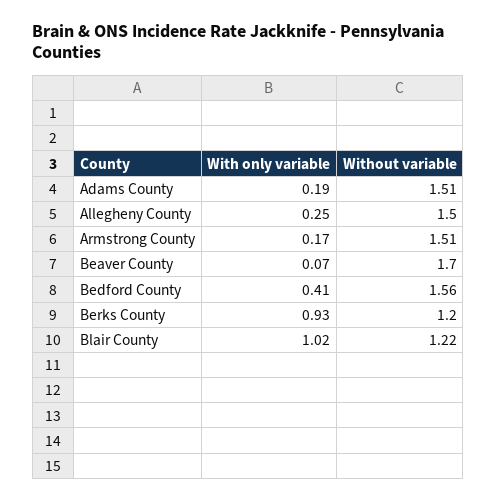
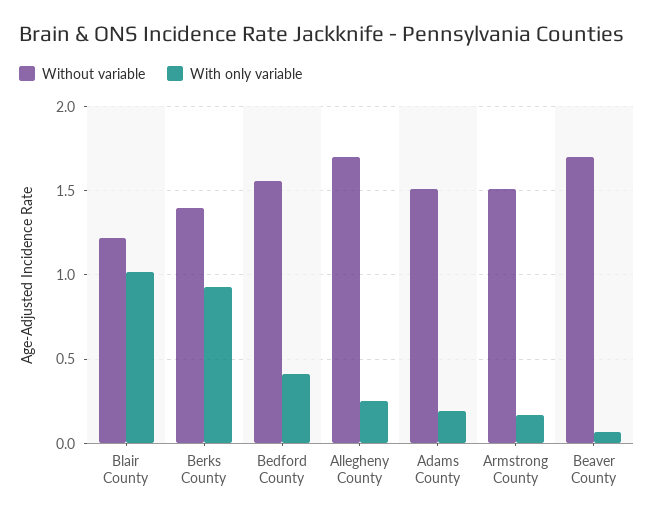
Without variable, Allegheny County: 1.5 -> 1.7
Without variable, Berks County: 1.2 -> 1.4

